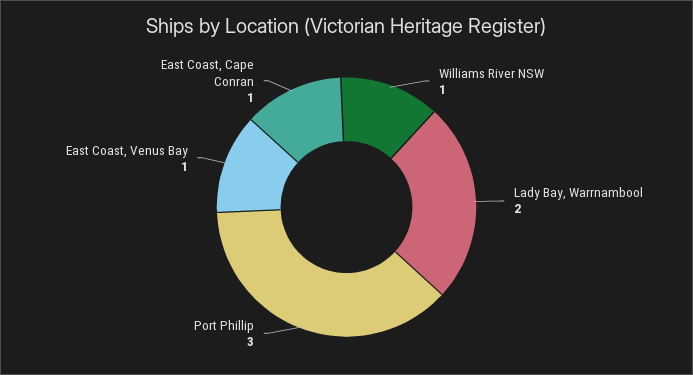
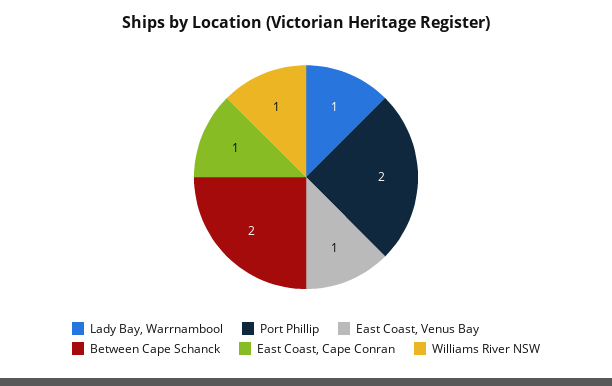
Lady Bay, Warrnambool: 2 -> 1
Port Phillip: 3 -> 2
Between Cape Schanck: none -> 2

